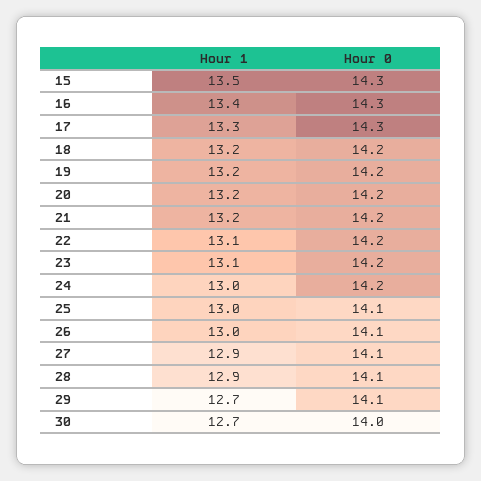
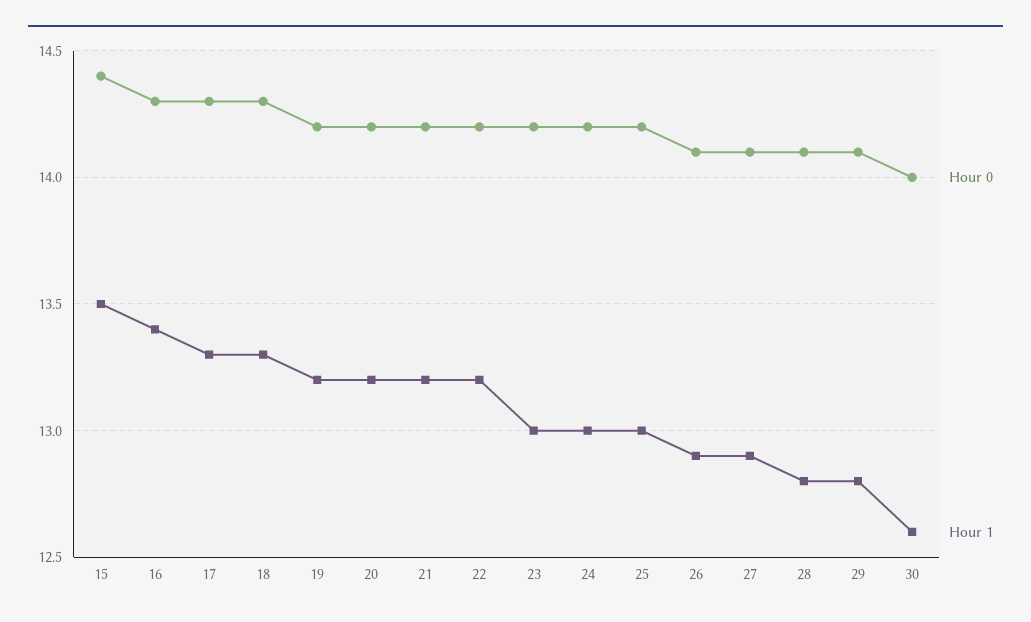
Hour 0, 15: 14.3 -> 14.4
Hour 1, 18: 13.2 -> 13.3
Hour 0, 18: 14.2 -> 14.3
Hour 1, 22: 13.1 -> 13.2
Hour 1, 23: 13.1 -> 13
Hour 0, 25: 14.1 -> 14.2
Hour 1, 26: 13 -> 12.9
Hour 1, 28: 12.9 -> 12.8
Hour 1, 29: 12.7 -> 12.8
Hour 1, 30: 12.7 -> 12.6

